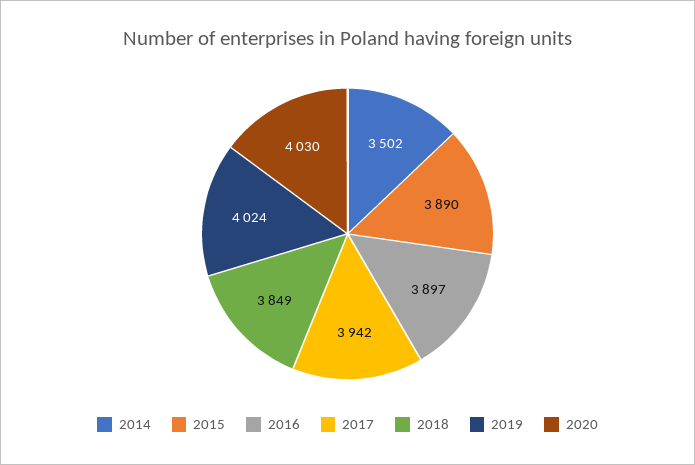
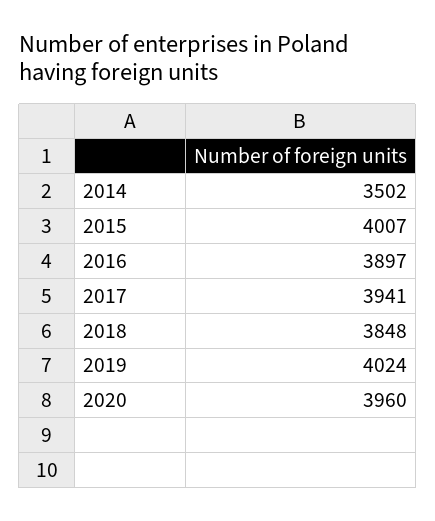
2015: 3890 -> 4007
2017: 3942 -> 3941
2018: 3849 -> 3848
2020: 4030 -> 3960

